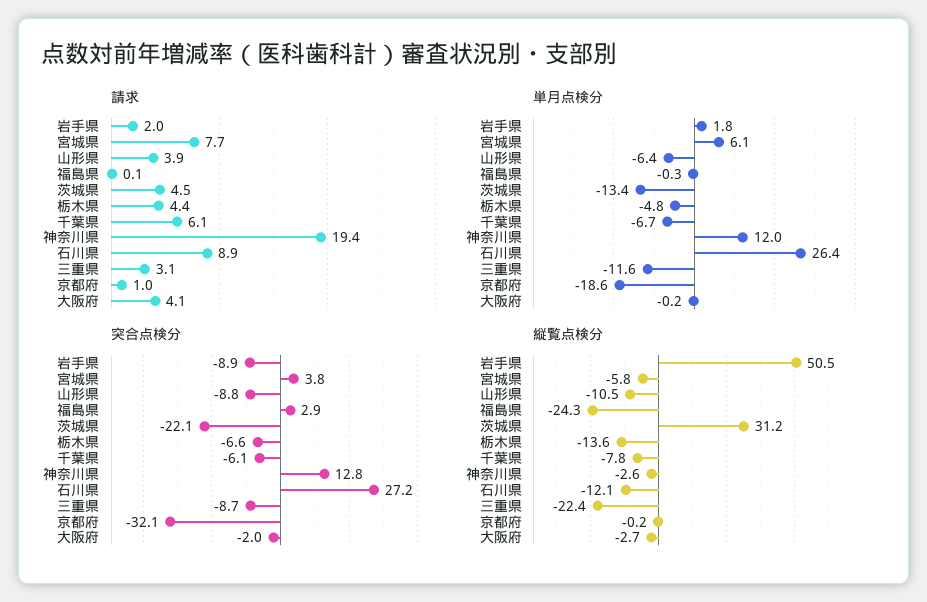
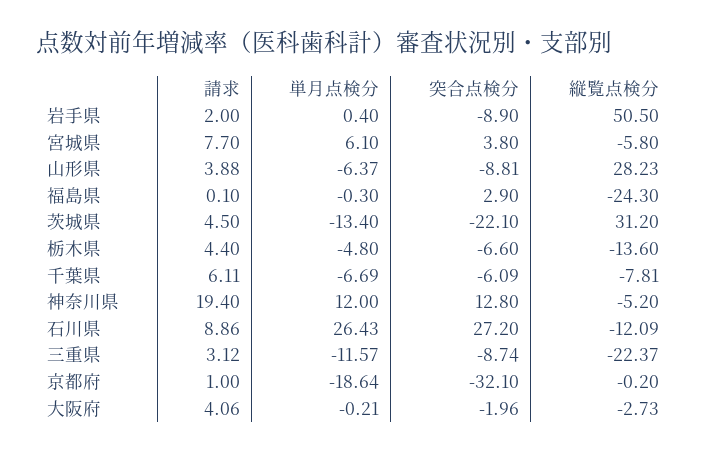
単月点検分, 岩手県: 1.8 -> 0.4
縦覧点検分, 山形県: -10.5 -> 28.23
縦覧点検分, 神奈川県: -2.6 -> -5.2

